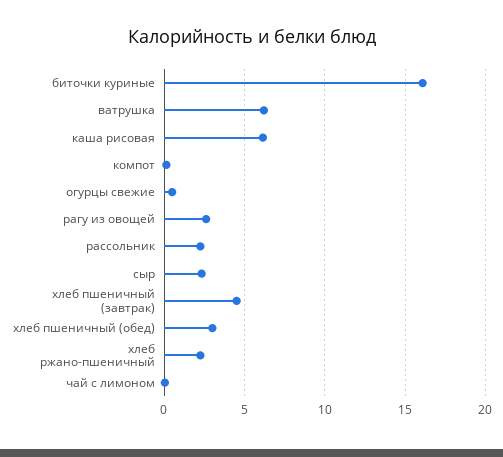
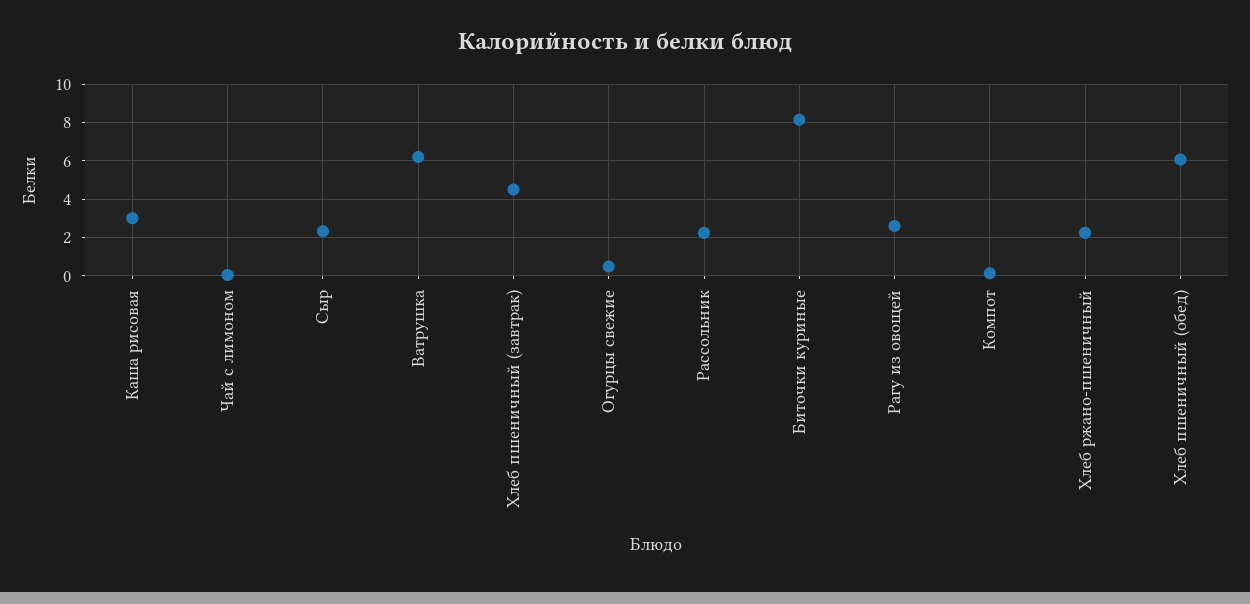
биточки куриные: 16 -> 8
каша рисовая: 6 -> 3
хлеб пшеничный (обед): 3 -> 6

